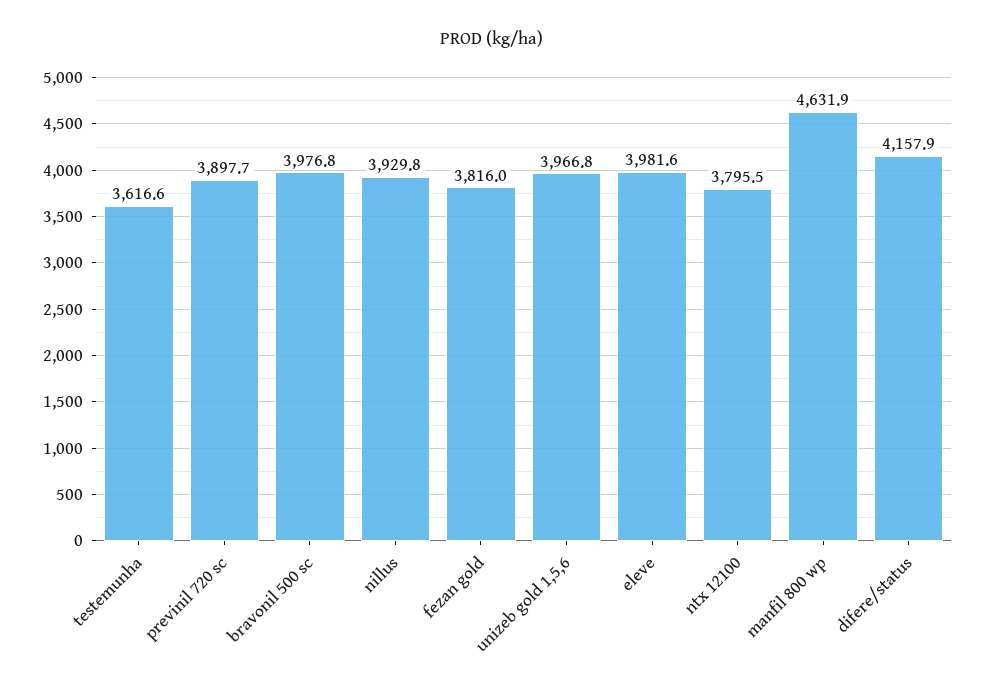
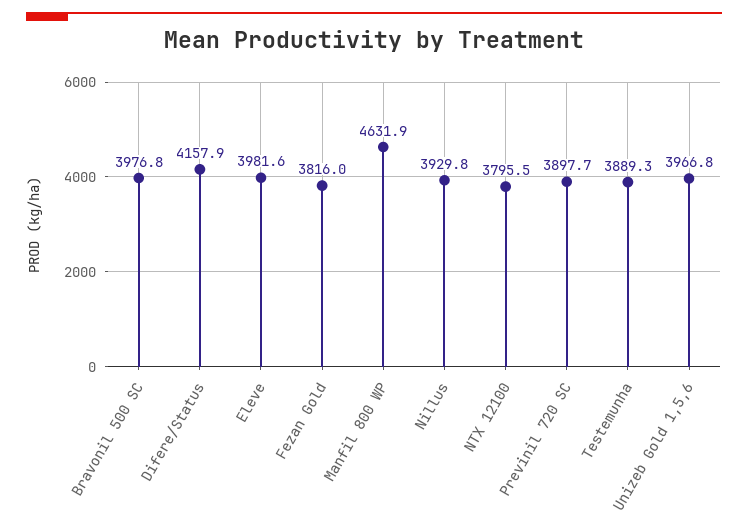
testemunha: 3616.6 -> 3889.3

